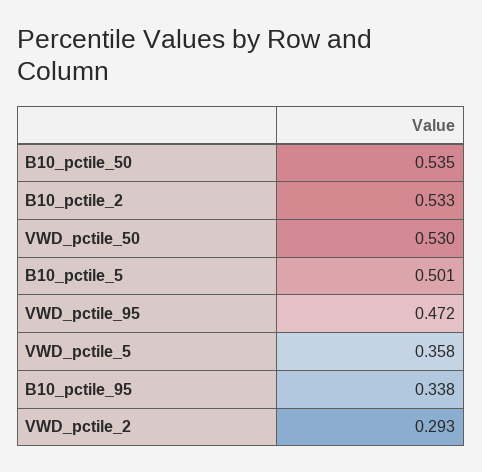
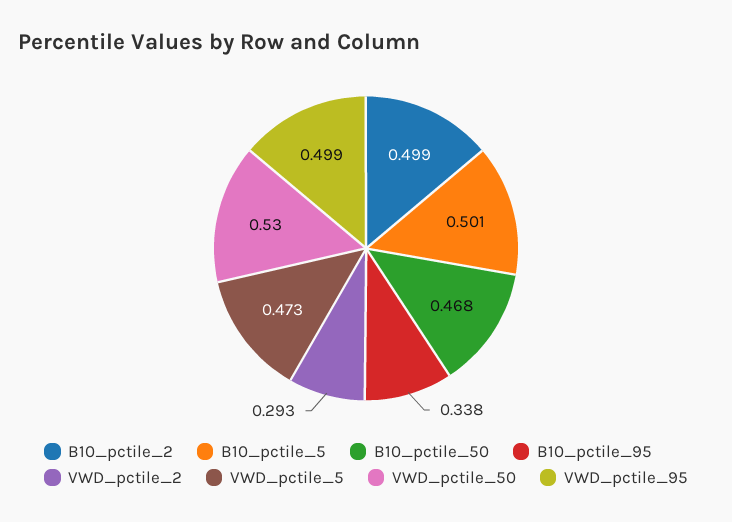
B10_pctile_50: 0.535 -> 0.468
B10_pctile_2: 0.533 -> 0.499
VWD_pctile_95: 0.472 -> 0.499
VWD_pctile_5: 0.358 -> 0.473

